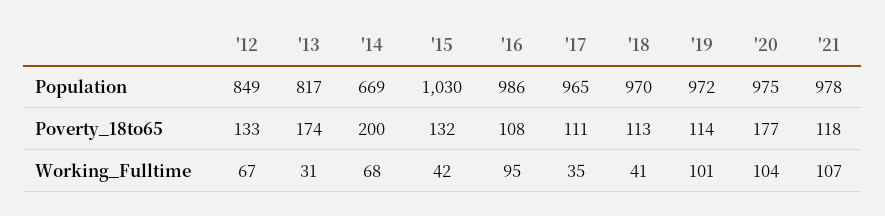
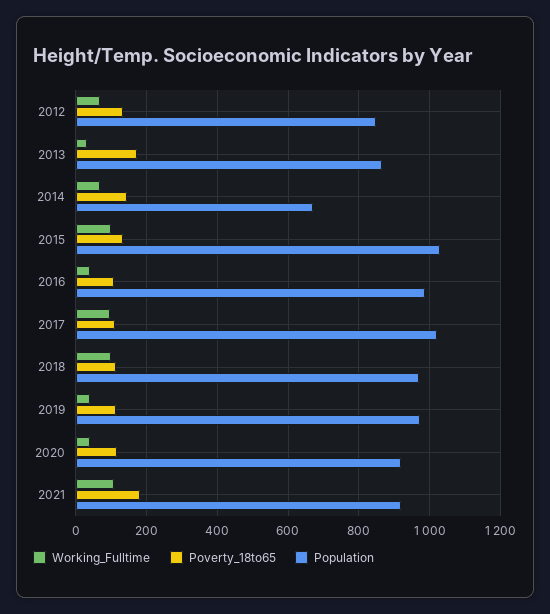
Population, '13: 817 -> 860
Population, '17: 965 -> 1020
Population, '20: 975 -> 920
Population, '21: 978 -> 920
Poverty_18to65, '14: 200 -> 140
Poverty_18to65, '20: 177 -> 120
Poverty_18to65, '21: 118 -> 180
Working_Fulltime, '15: 42 -> 100
Working_Fulltime, '16: 95 -> 40
Working_Fulltime, '17: 35 -> 100
Working_Fulltime, '18: 41 -> 100
Working_Fulltime, '19: 101 -> 40
Working_Fulltime, '20: 104 -> 40

